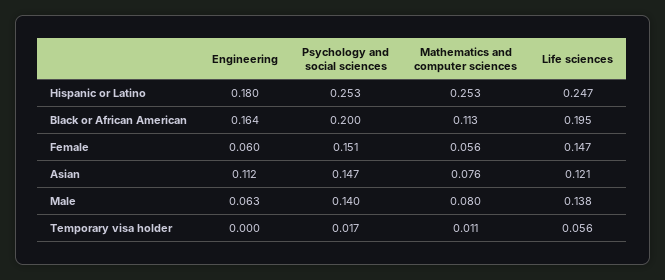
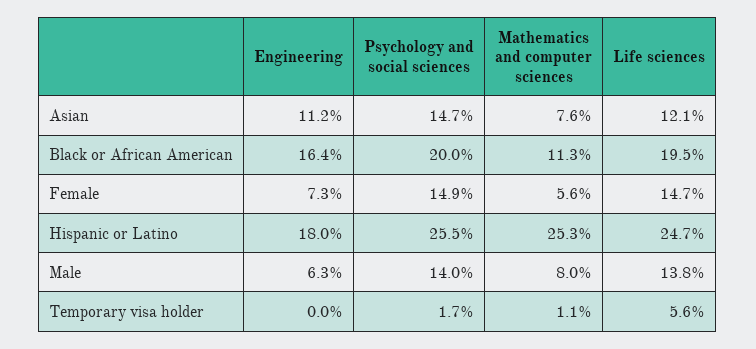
Psychology and social sciences, Hispanic or Latino: 0.253 -> 0.255
Engineering, Female: 0.06 -> 0.073
Psychology and social sciences, Female: 0.151 -> 0.149

